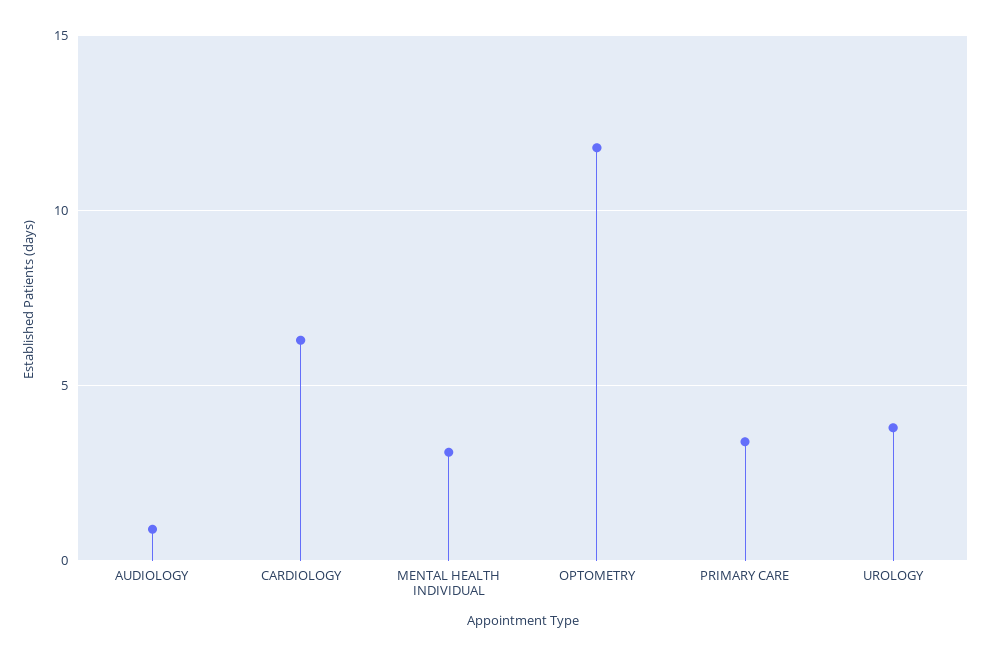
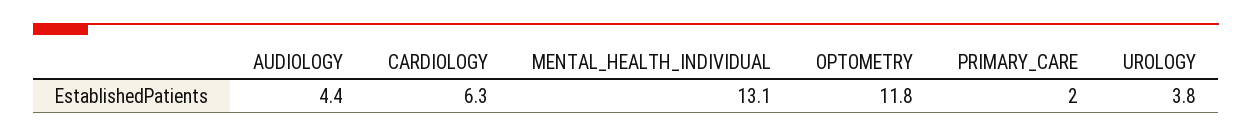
AUDIOLOGY: 1 -> 4.4
MENTAL HEALTH INDIVIDUAL: 3 -> 13.1
PRIMARY CARE: 3.5 -> 2

